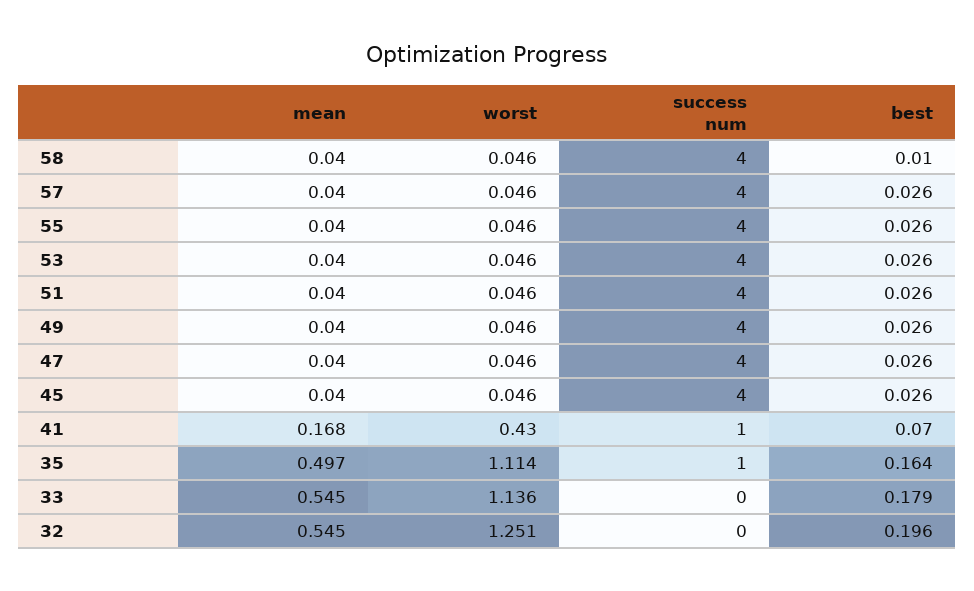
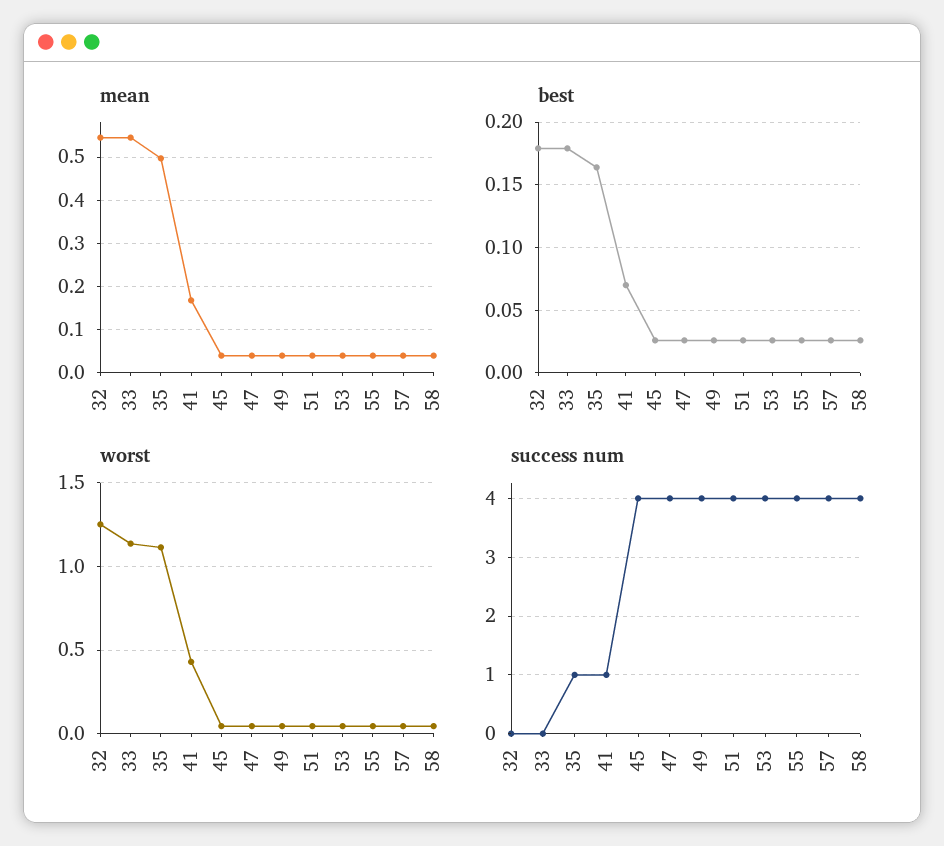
best, 58: 0.01 -> 0.025
best, 32: 0.196 -> 0.18

